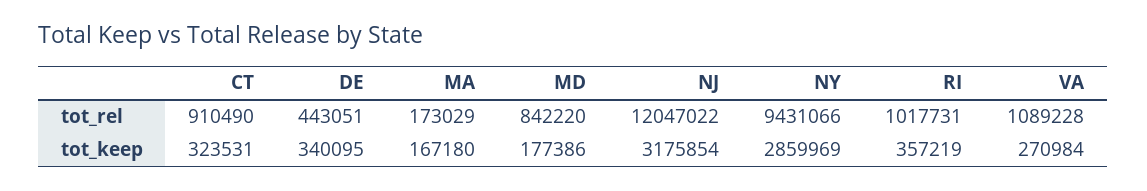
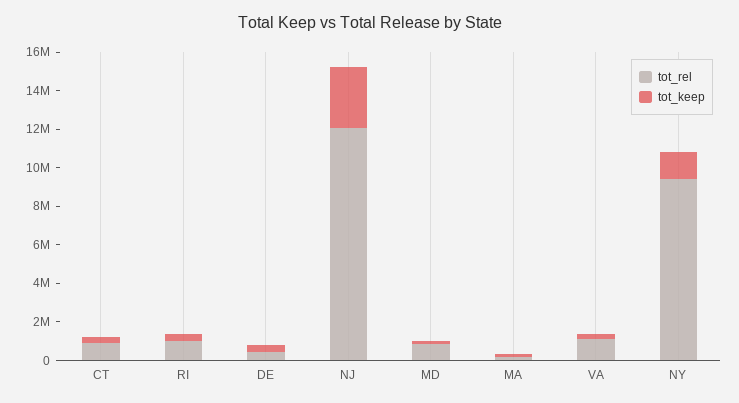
tot_keep, NY: 2859969 -> 1500000

